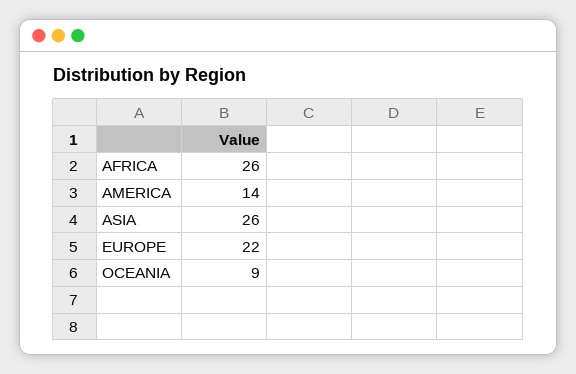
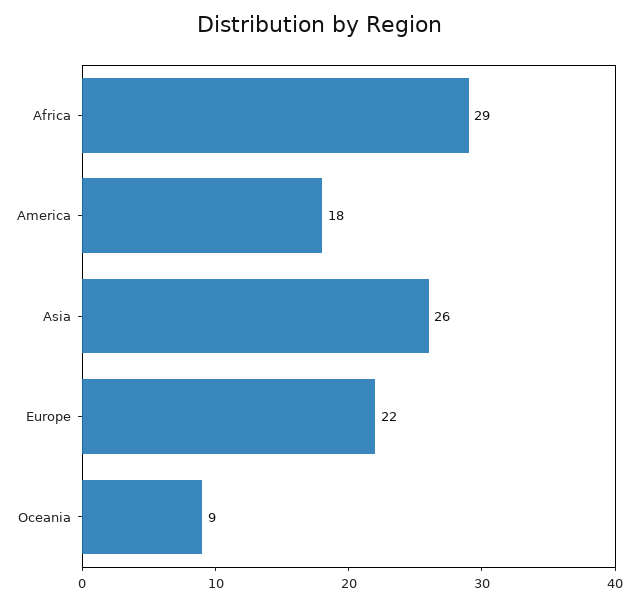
AFRICA: 26 -> 29
AMERICA: 14 -> 18

